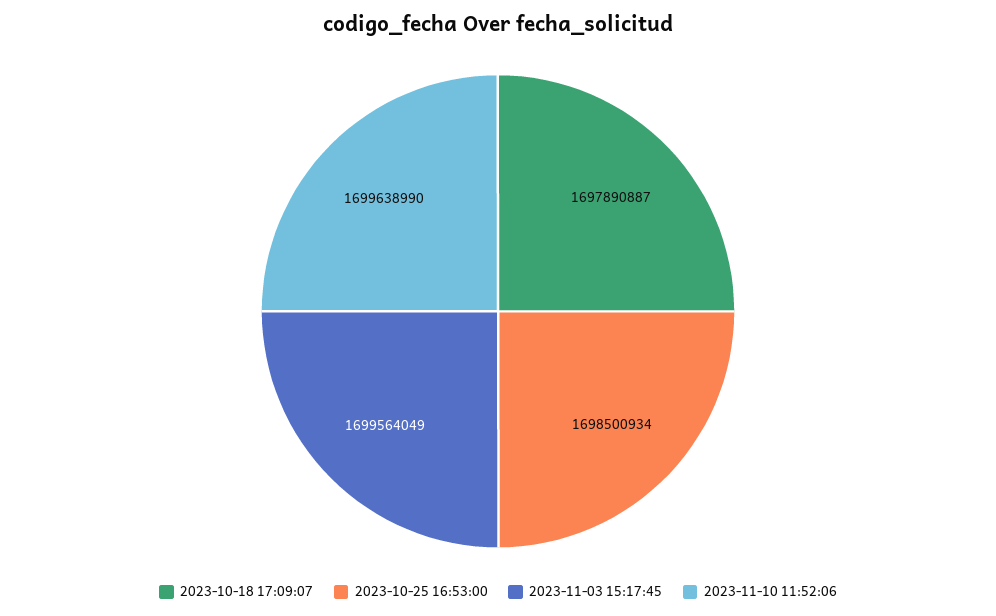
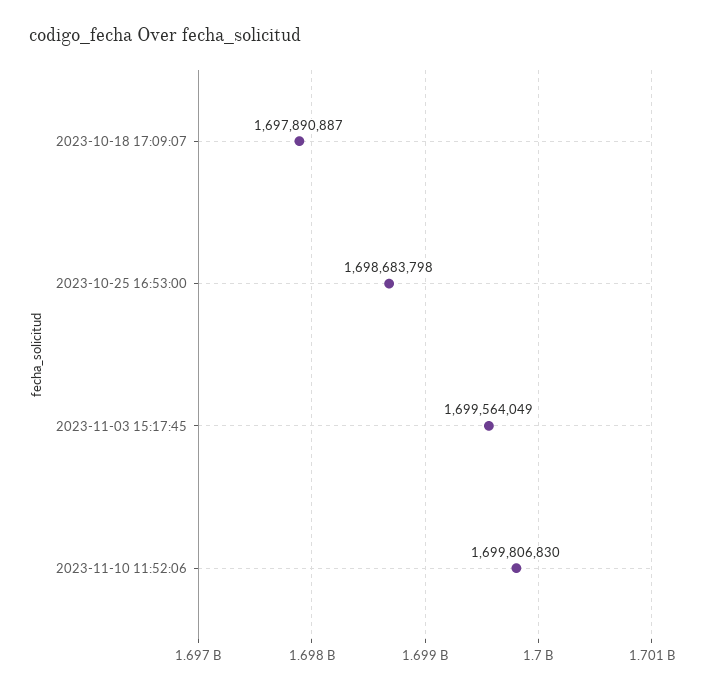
2023-10-25 16:53:00: 1698500934 -> 1698683798
2023-11-10 11:52:06: 1699638990 -> 1699806830

